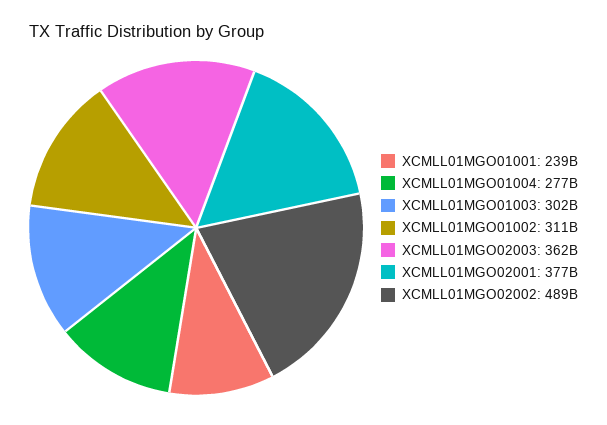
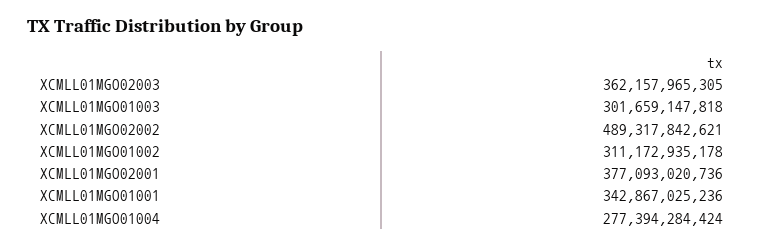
XCMLL01MGO01001: 239000000000 -> 342867025236

